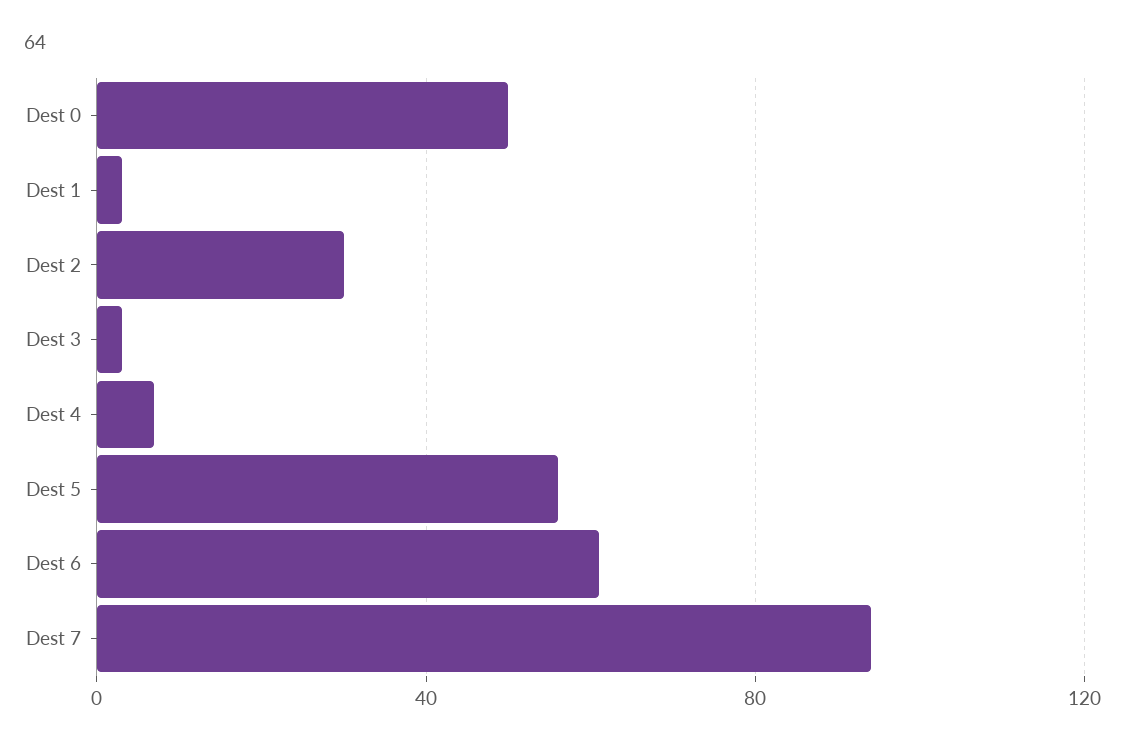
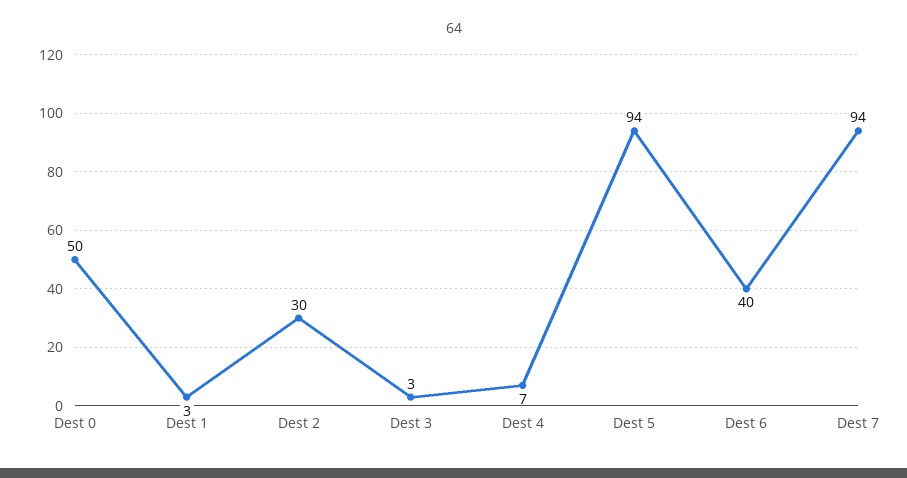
Dest 5: 55 -> 94
Dest 6: 60 -> 40

